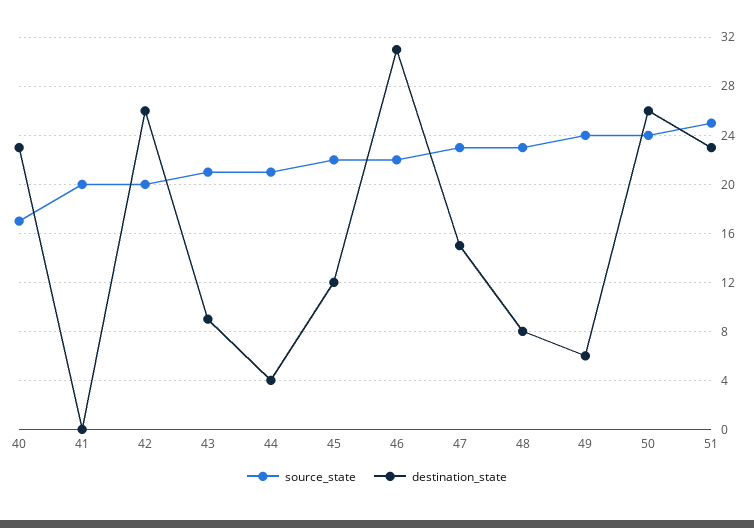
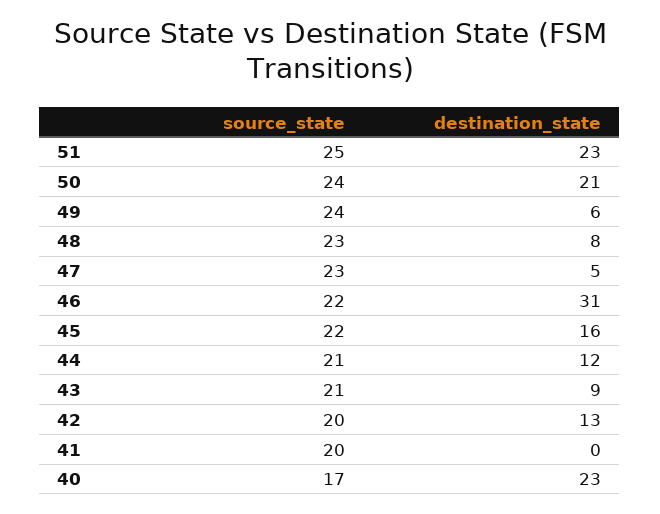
destination_state, 42: 26 -> 13
destination_state, 44: 4 -> 12
destination_state, 45: 12 -> 16
destination_state, 47: 15 -> 5
destination_state, 50: 26 -> 21

